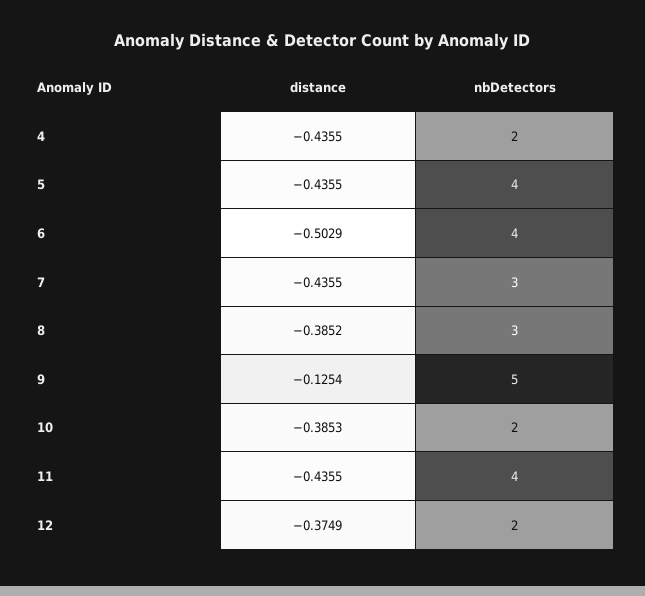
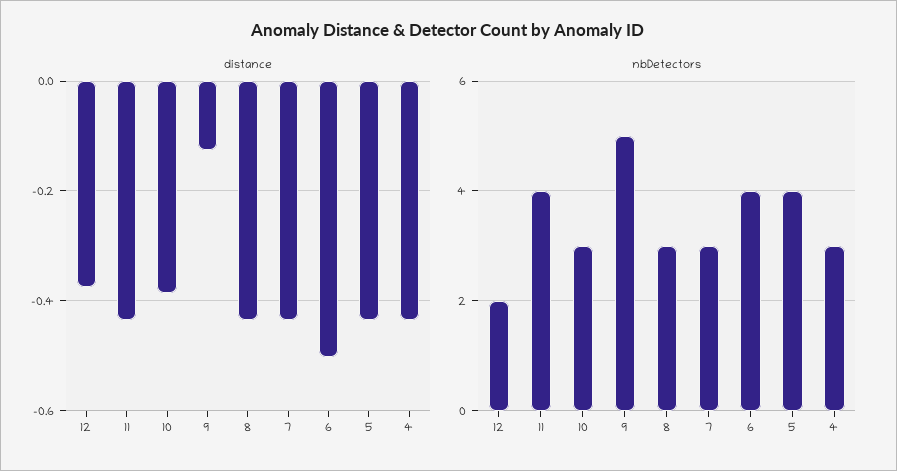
nbDetectors, 4: 2 -> 3
distance, 8: -0.3852 -> -0.44
nbDetectors, 10: 2 -> 3

